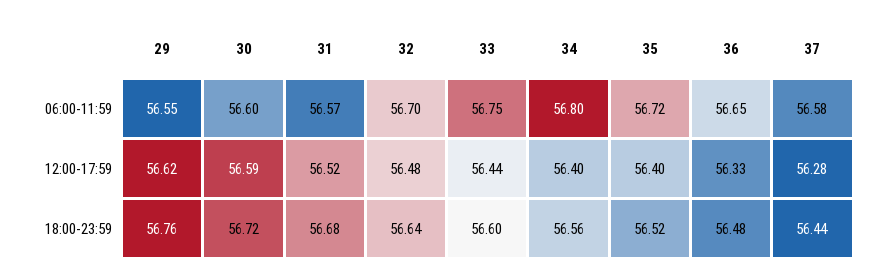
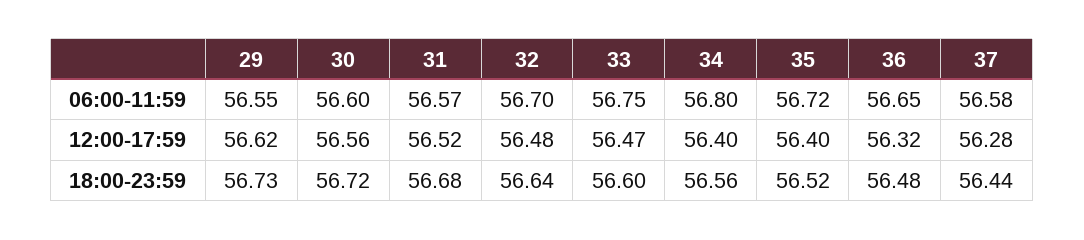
30, 12:00-17:59: 56.59 -> 56.56
33, 12:00-17:59: 56.44 -> 56.47
36, 12:00-17:59: 56.33 -> 56.32
29, 18:00-23:59: 56.76 -> 56.73

